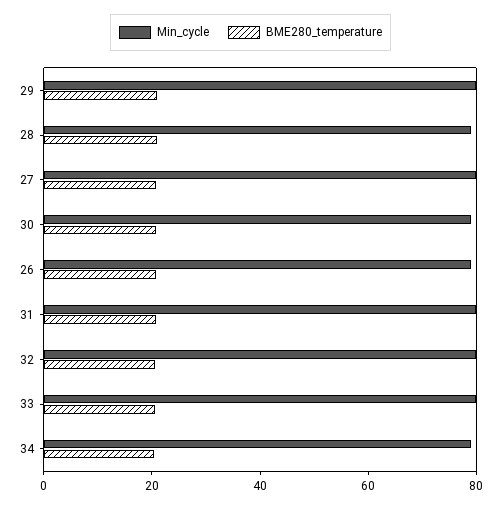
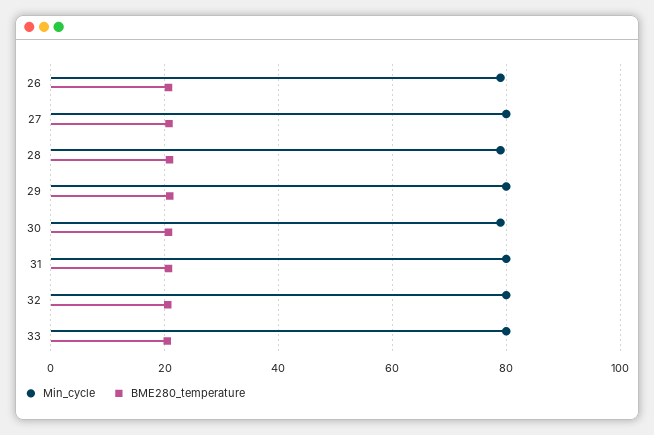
Min_cycle, 34: 80 -> none
BME280_temperature, 34: 20 -> none

